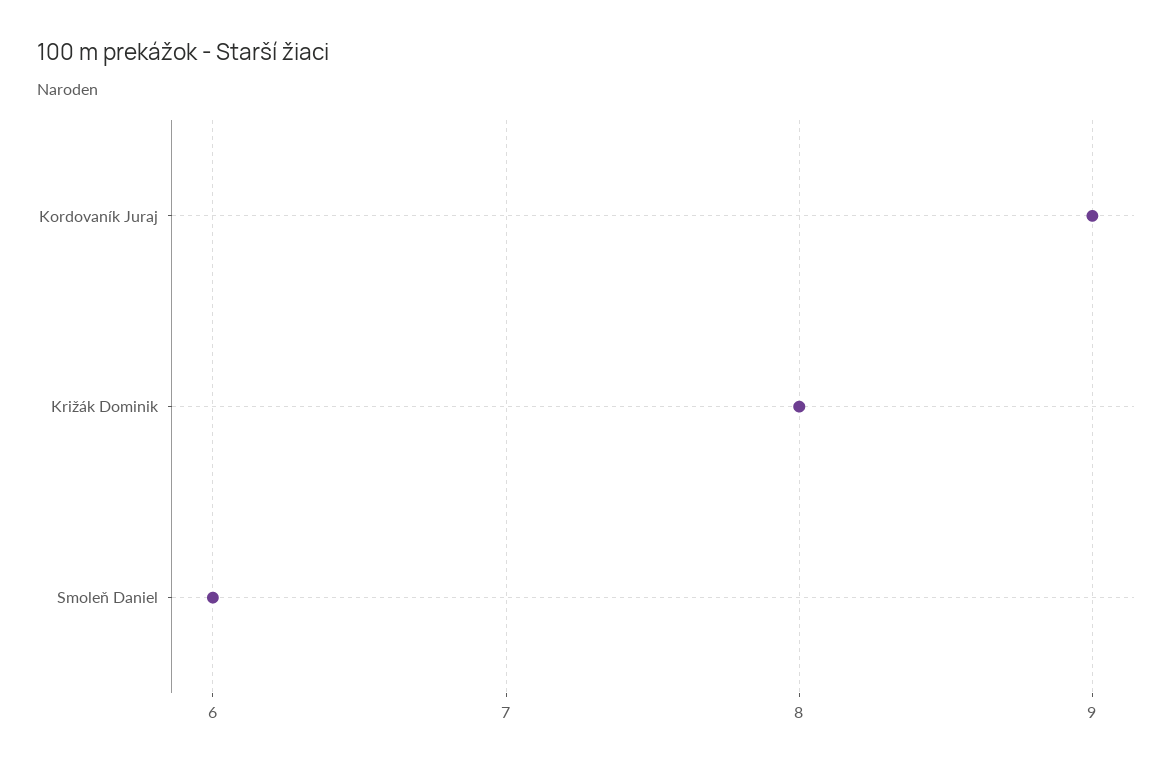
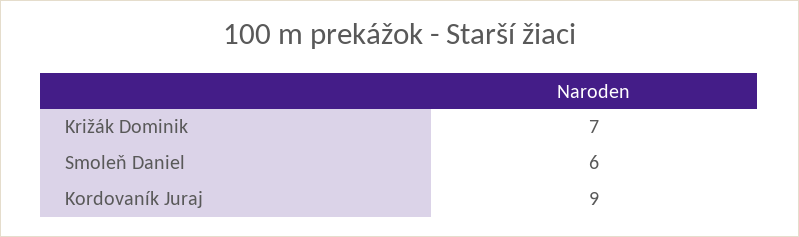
Križák Dominik: 8 -> 7

